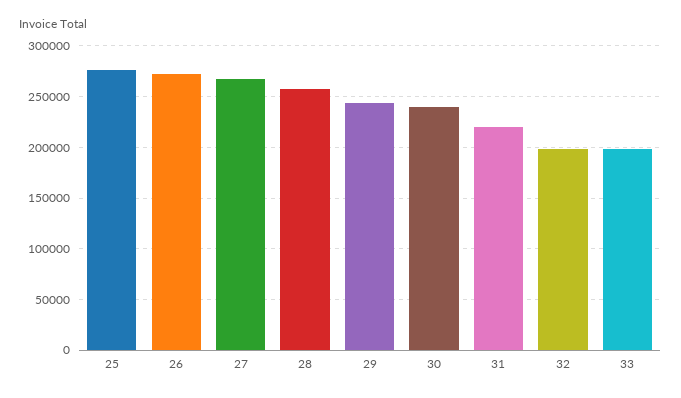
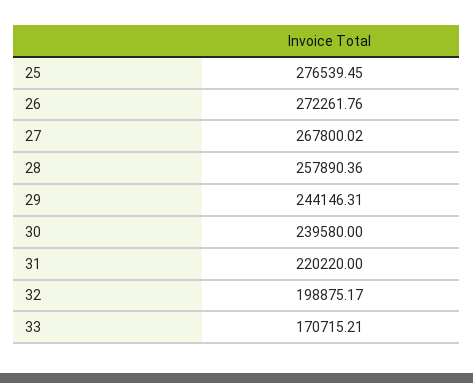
33: 200000 -> 170715.21

